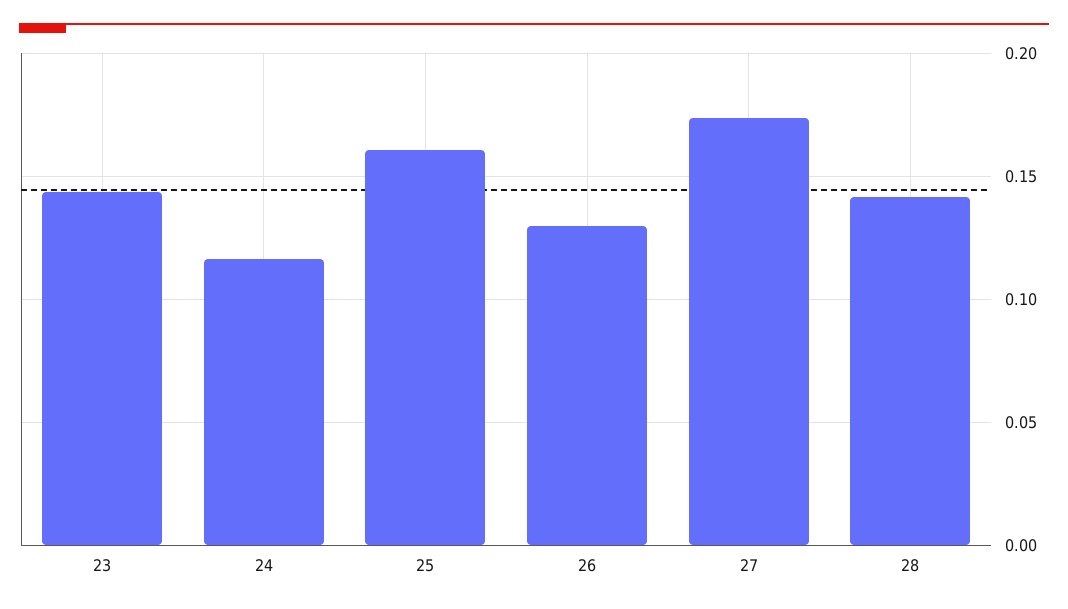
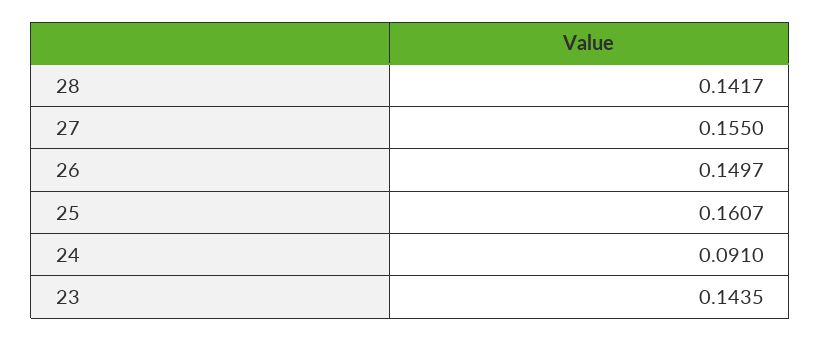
24: 0.115 -> 0.091
26: 0.13 -> 0.1497
27: 0.175 -> 0.155

